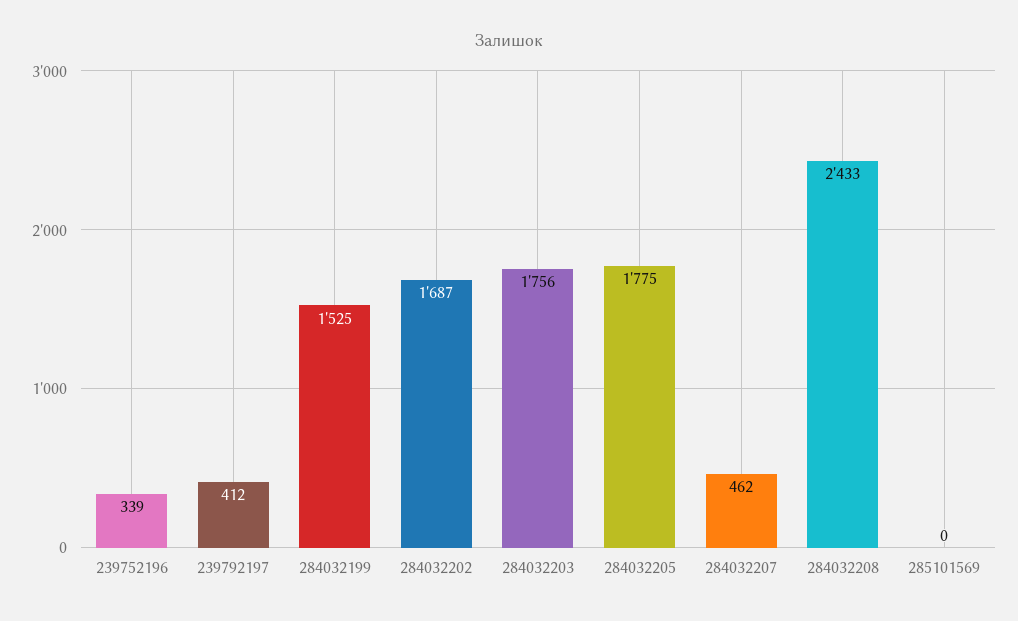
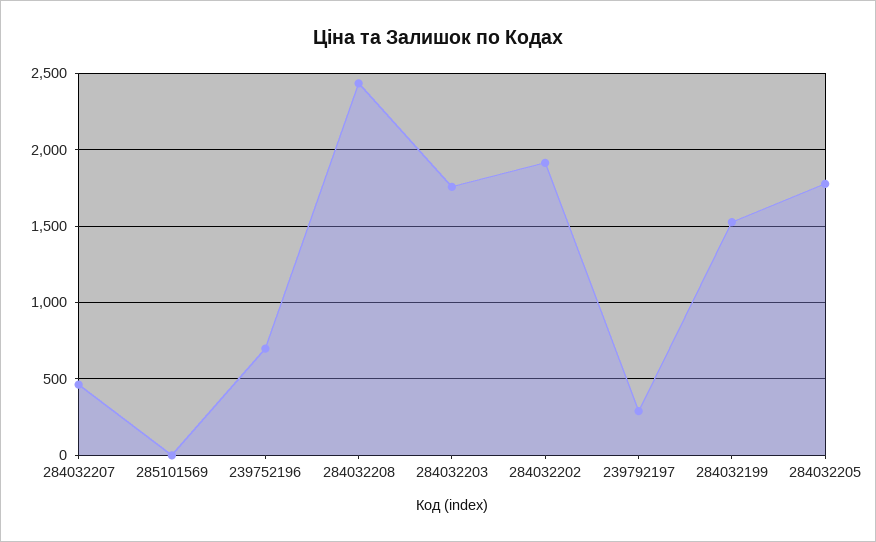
239752196: 339 -> 700
239792197: 412 -> 300
284032202: 1687 -> 1900

